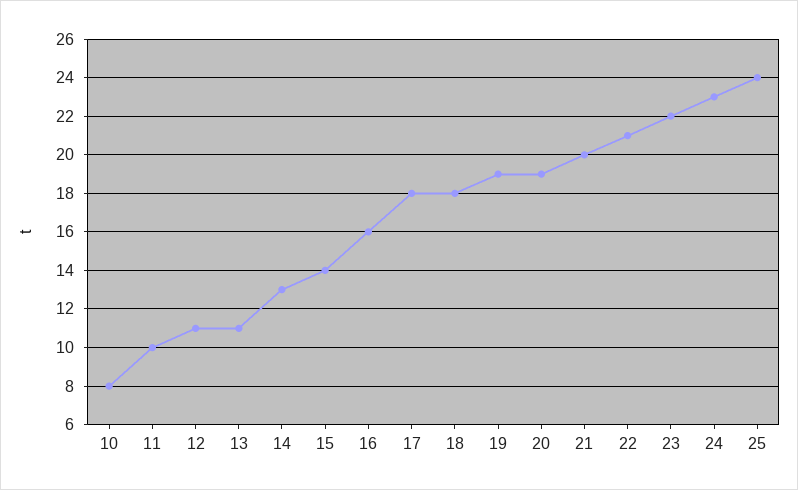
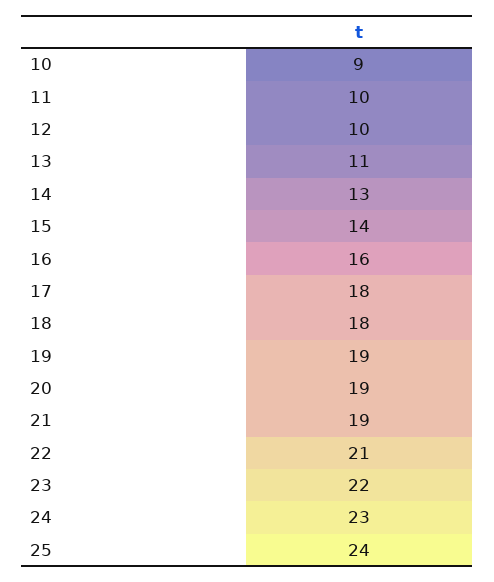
10: 8 -> 9
12: 11 -> 10
21: 20 -> 19

